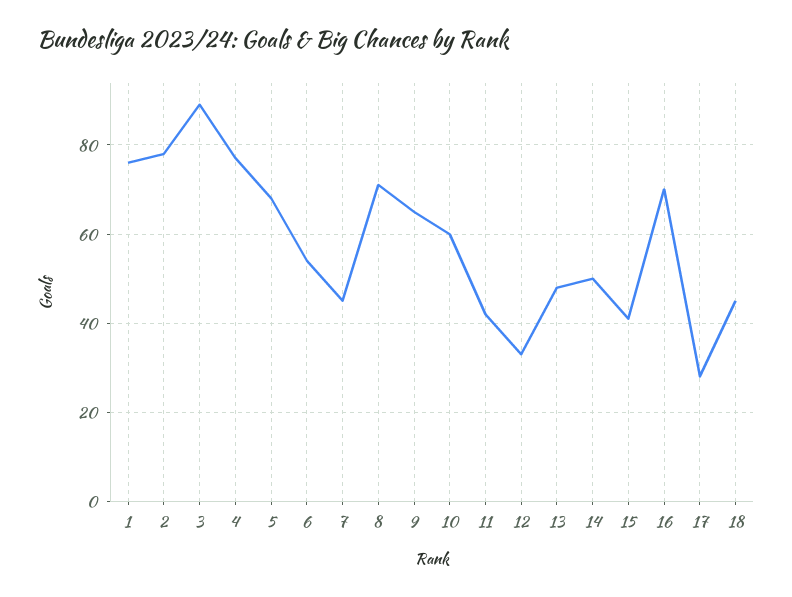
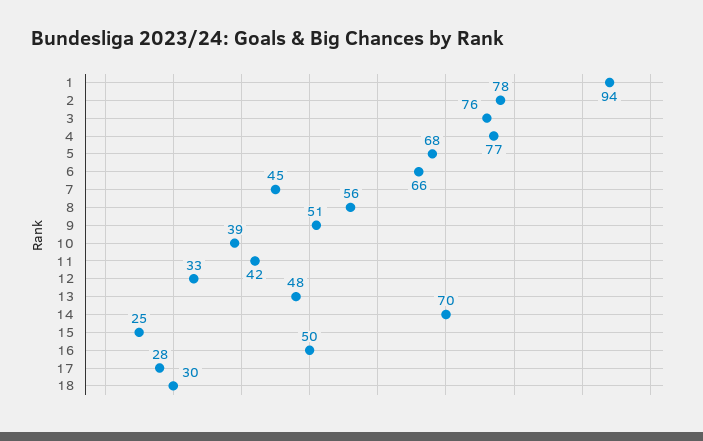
1: 75 -> 94
3: 90 -> 76
6: 55 -> 66
8: 70 -> 56
9: 65 -> 51
10: 60 -> 39
14: 50 -> 70
15: 40 -> 25
16: 70 -> 50
18: 45 -> 30

